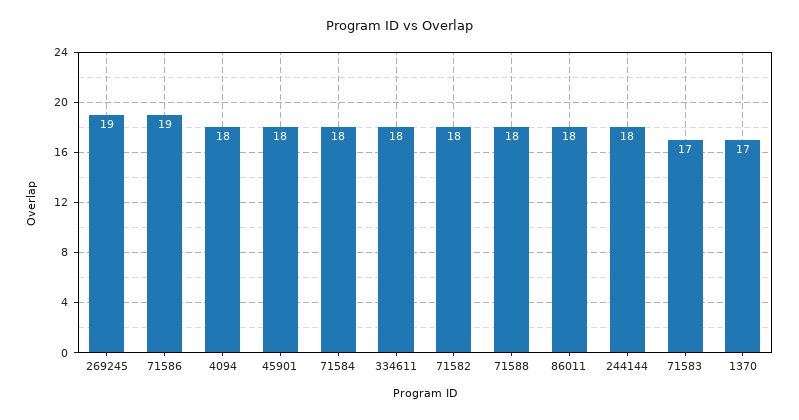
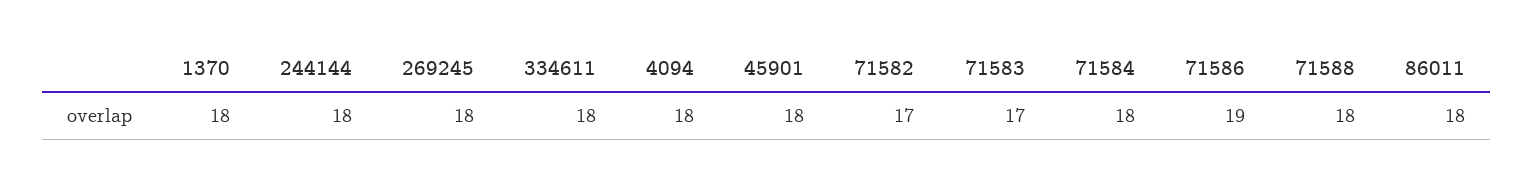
269245: 19 -> 18
71582: 18 -> 17
1370: 17 -> 18

